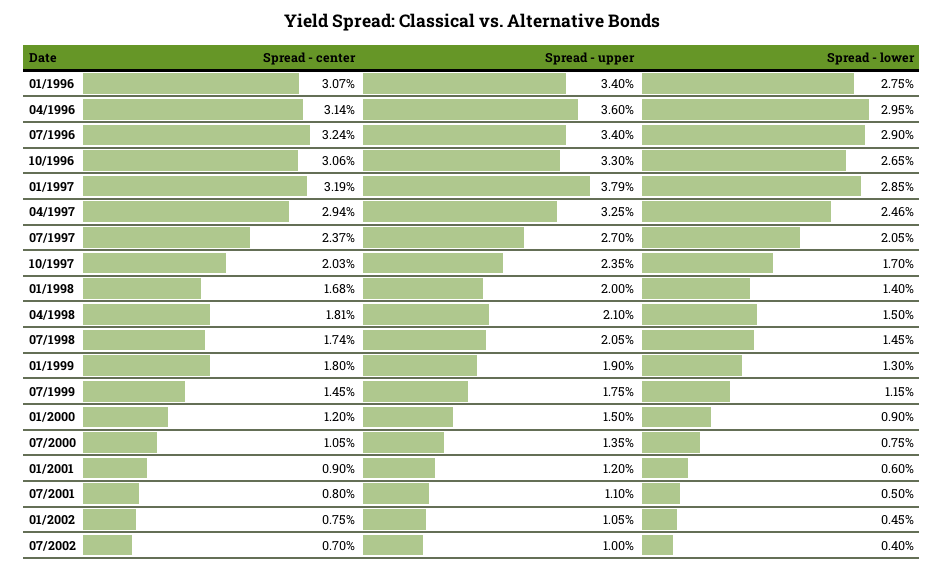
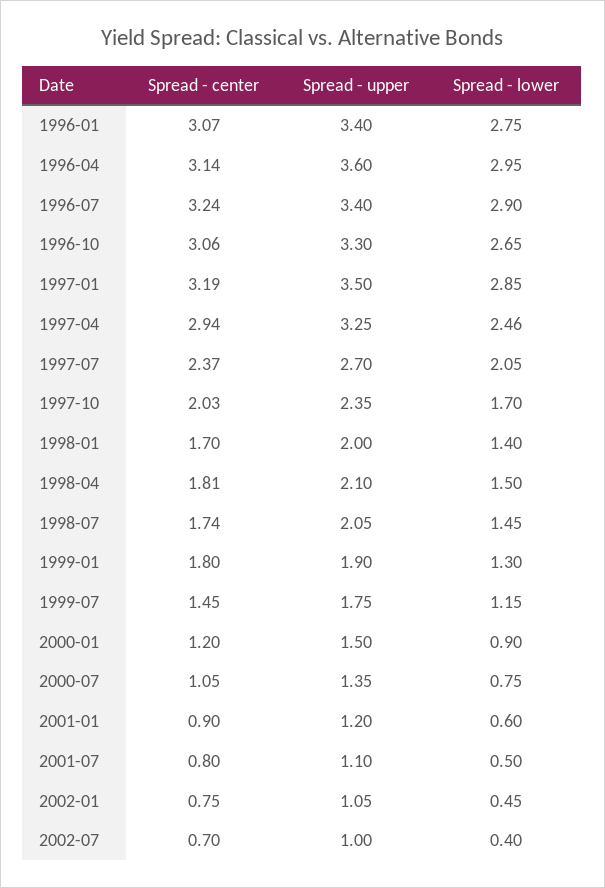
Spread - upper, 01/1997: 3.79 -> 3.5
Spread - center, 01/1998: 1.68 -> 1.7

